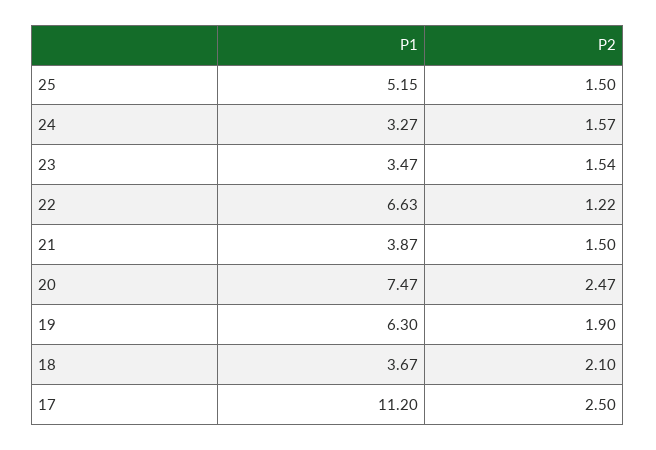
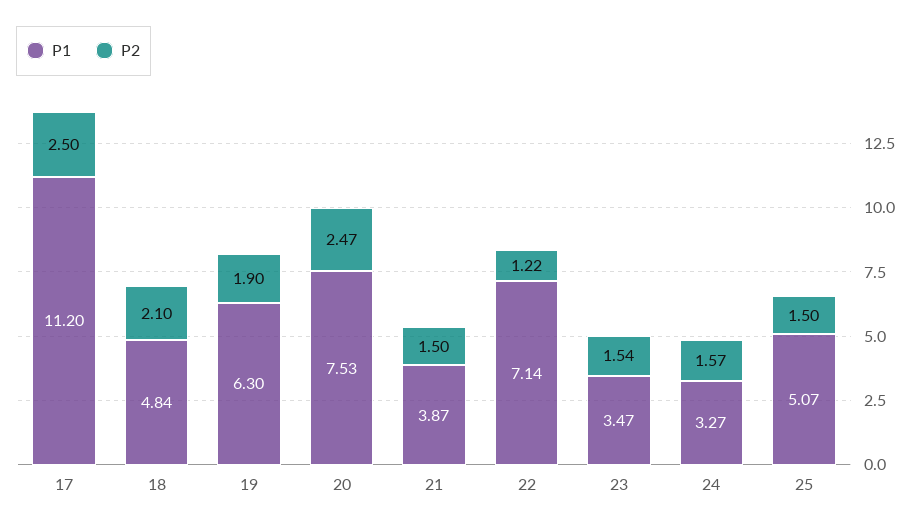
P1, 25: 5.15 -> 5.07
P1, 22: 6.63 -> 7.14
P1, 20: 7.47 -> 7.53
P1, 18: 3.67 -> 4.84

